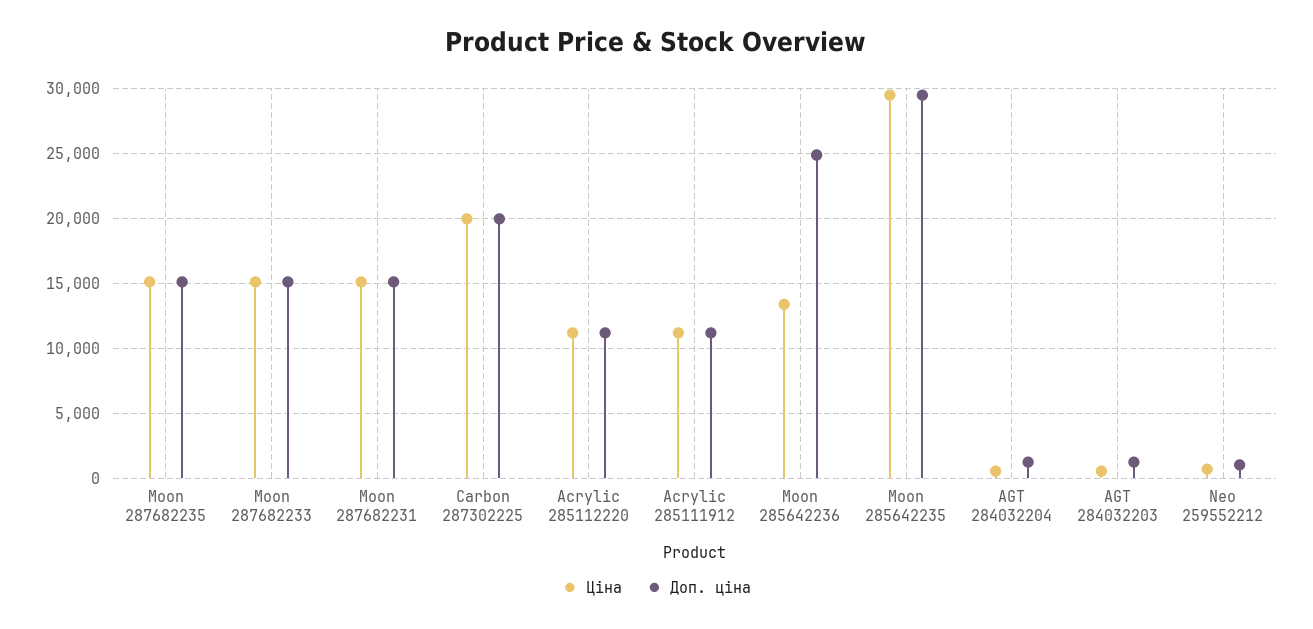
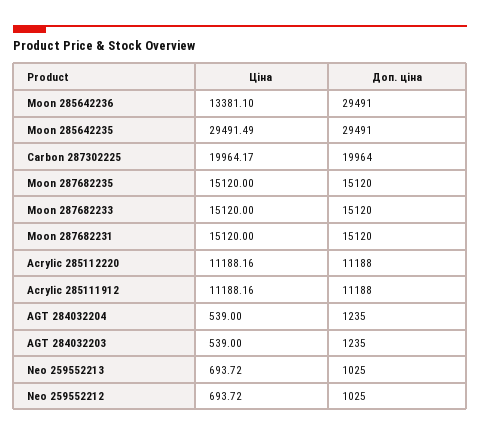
Доп. ціна, Moon 285642236: 25000 -> 29491
Ціна, Neo 259552213: none -> 693.72
Доп. ціна, Neo 259552213: none -> 1025

